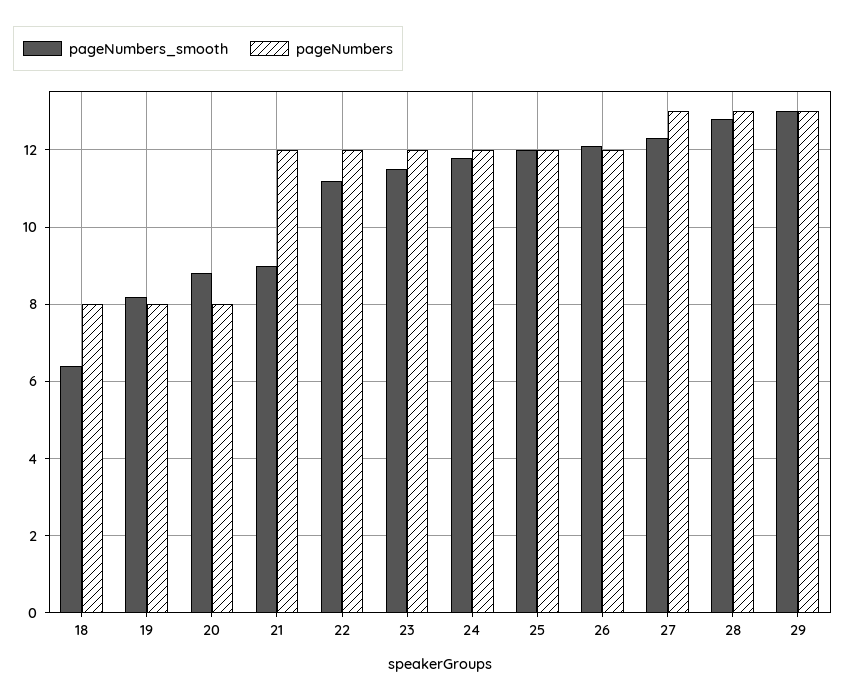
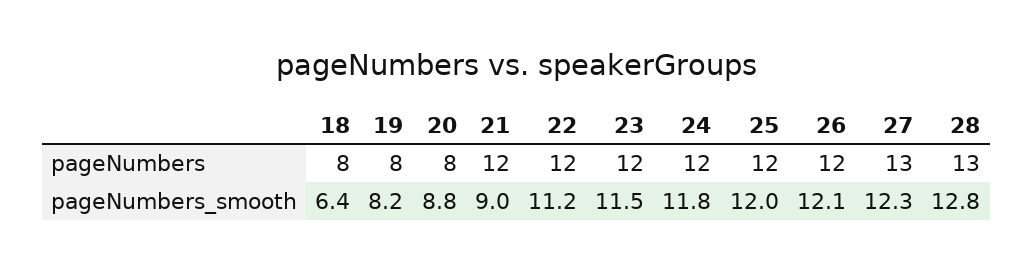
pageNumbers_smooth, 29: 13 -> none
pageNumbers, 29: 13 -> none

